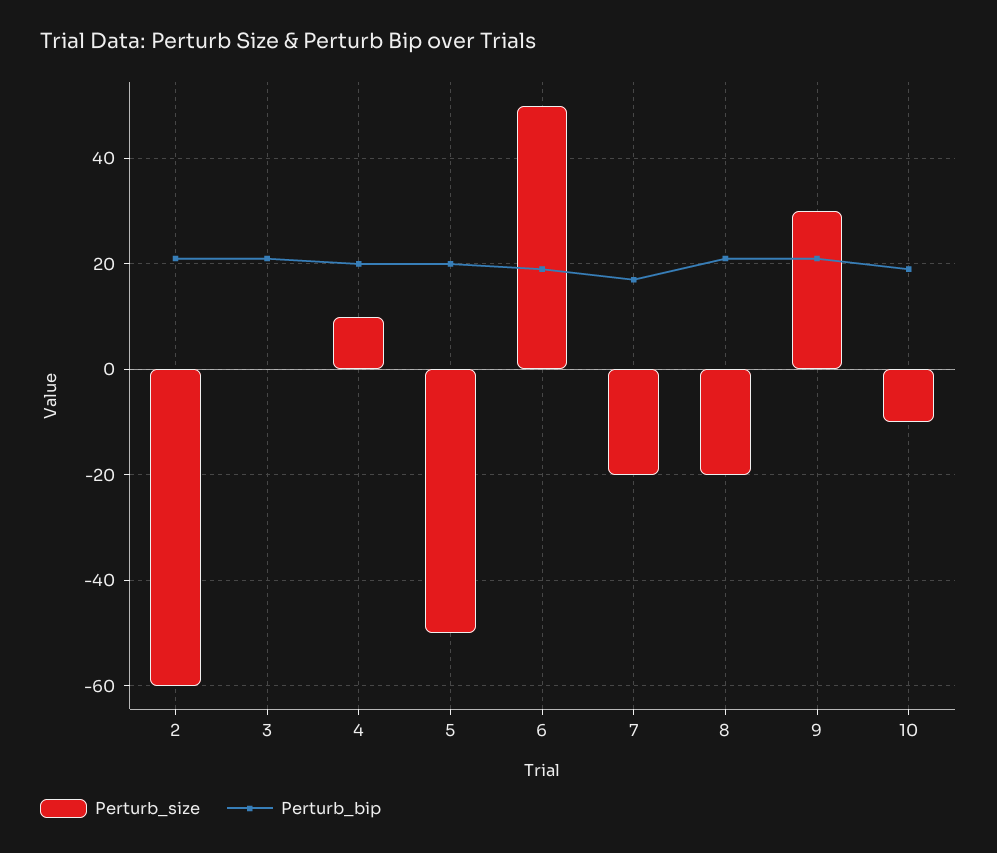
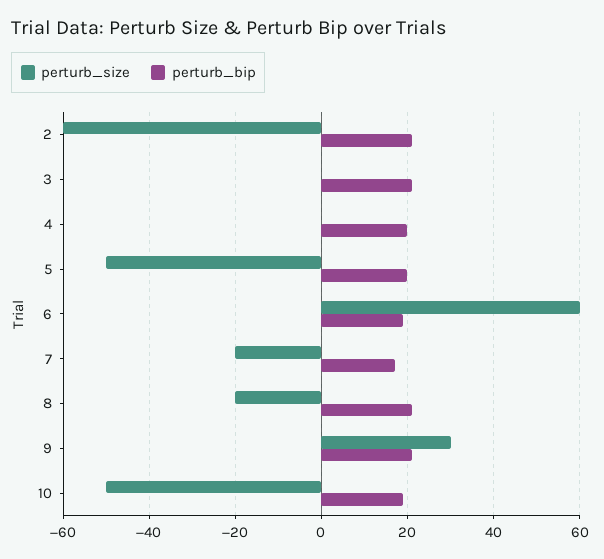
Perturb_size, 4: 10 -> 0
Perturb_size, 6: 50 -> 60
Perturb_size, 10: -10 -> -50

